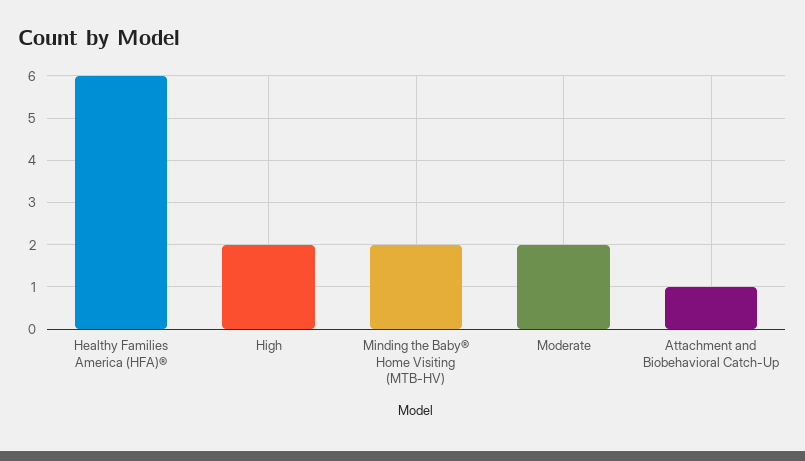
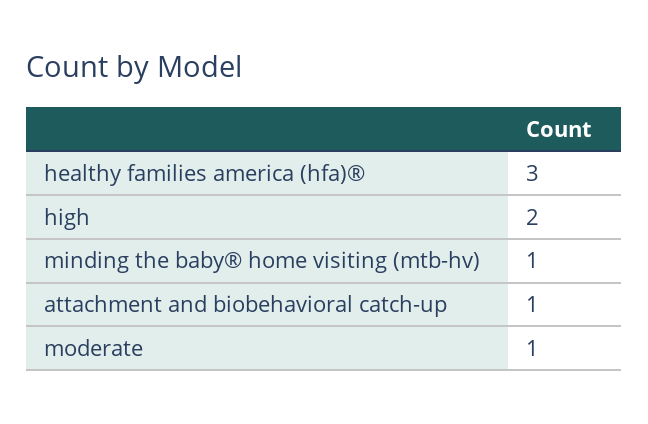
Healthy Families America (HFA)®: 6 -> 3
Minding the Baby® Home Visiting (MTB-HV): 2 -> 1
Moderate: 2 -> 1

